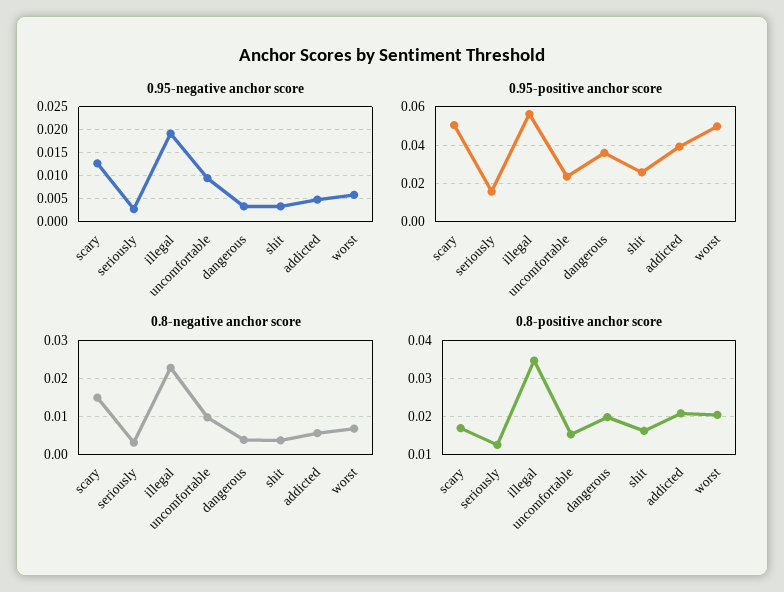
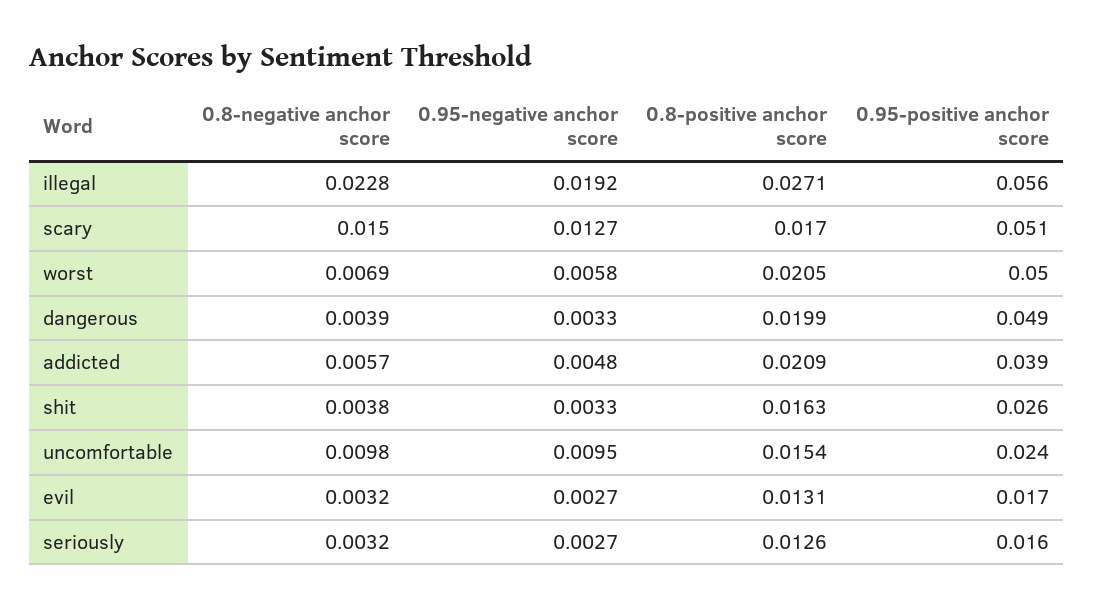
0.95-positive anchor score, dangerous: 0.035 -> 0.049
0.8-positive anchor score, illegal: 0.034 -> 0.0271
0.8-negative anchor score, evil: none -> 0.0032
0.95-negative anchor score, evil: none -> 0.0027
0.8-positive anchor score, evil: none -> 0.0131
0.95-positive anchor score, evil: none -> 0.017

